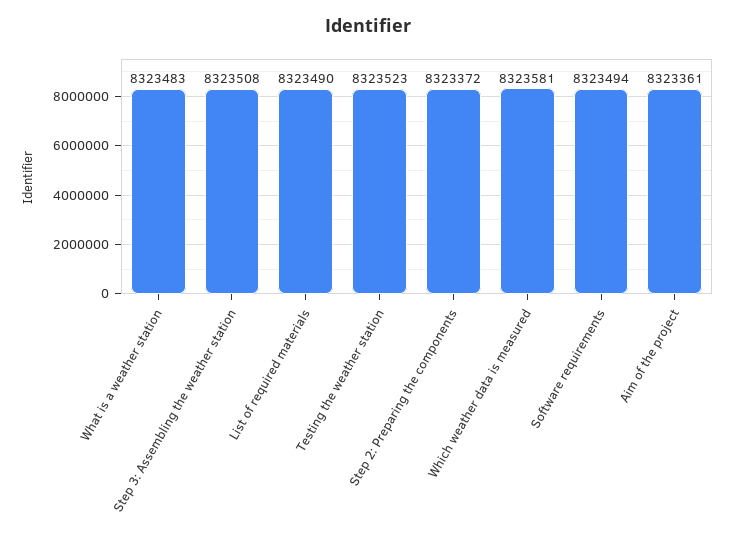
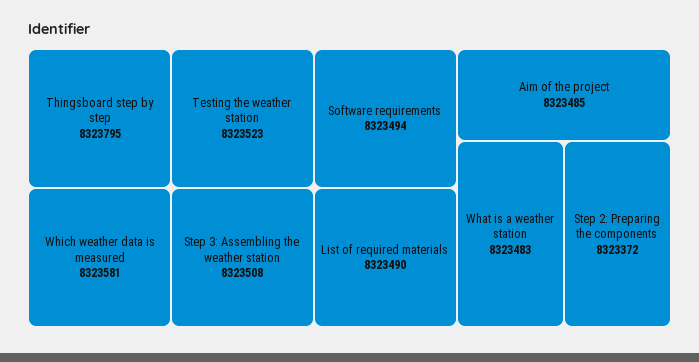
Aim of the project: 8323361 -> 8323485
Thingsboard step by step: none -> 8323795

